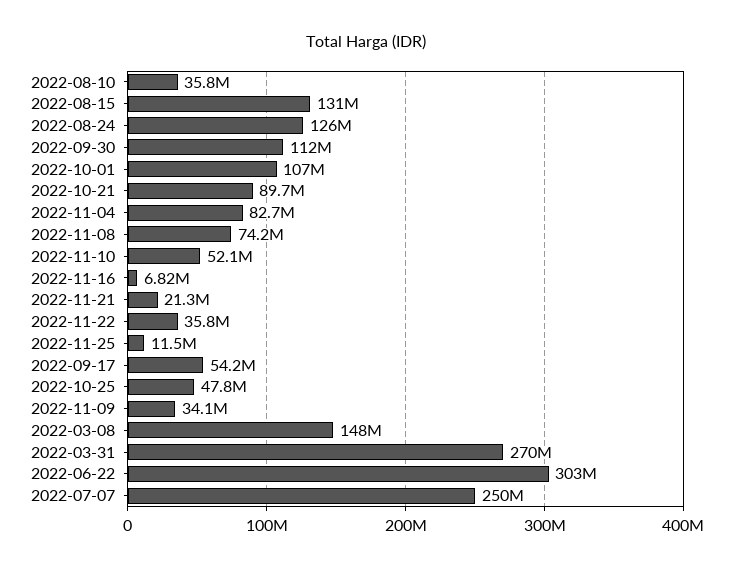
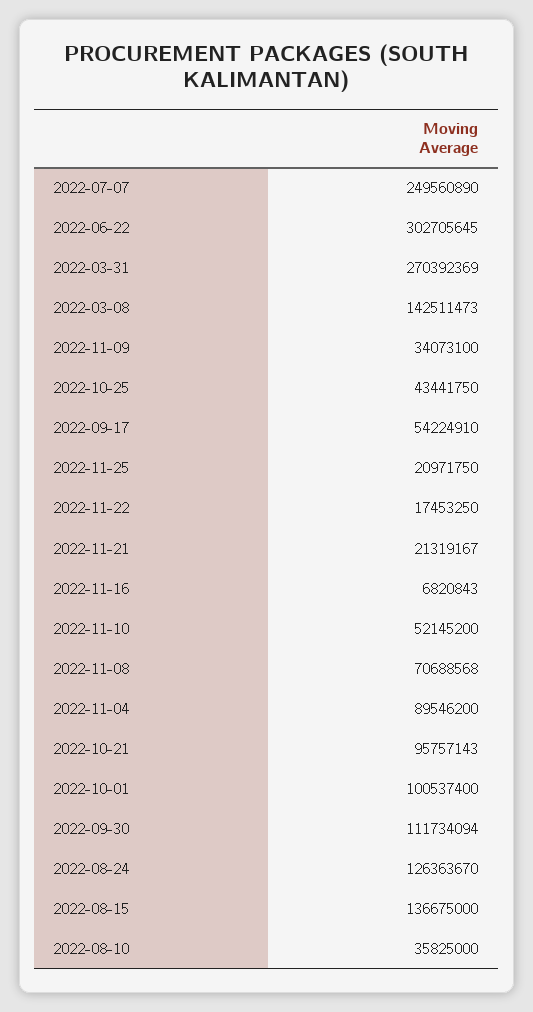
2022-08-15: 131000000 -> 136675000
2022-10-01: 107000000 -> 100537400
2022-10-21: 89700000 -> 95757143
2022-11-04: 82700000 -> 89546200
2022-11-08: 74200000 -> 70688568
2022-11-22: 35800000 -> 17453250
2022-11-25: 11500000 -> 20971750
2022-10-25: 47800000 -> 43441750
2022-03-08: 148000000 -> 142511473

